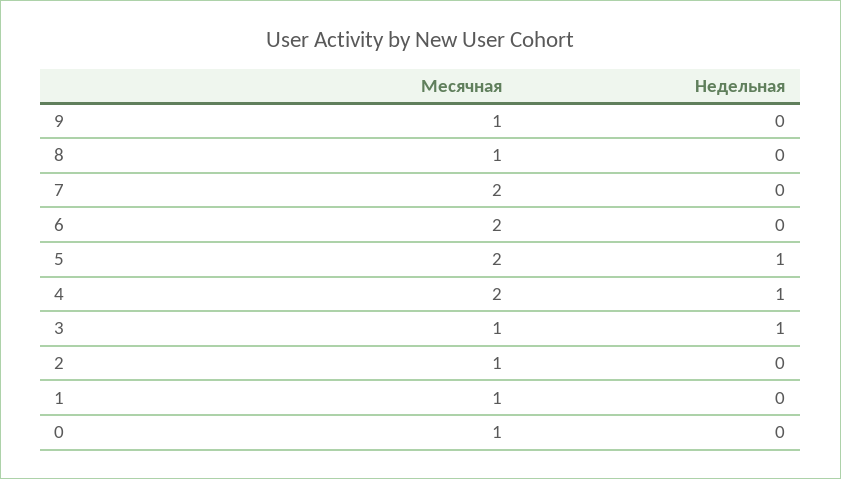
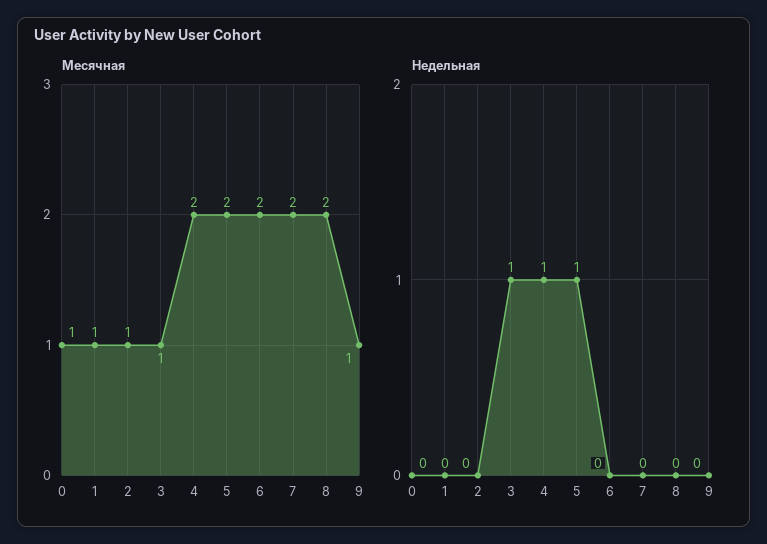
Месячная, 8: 1 -> 2

